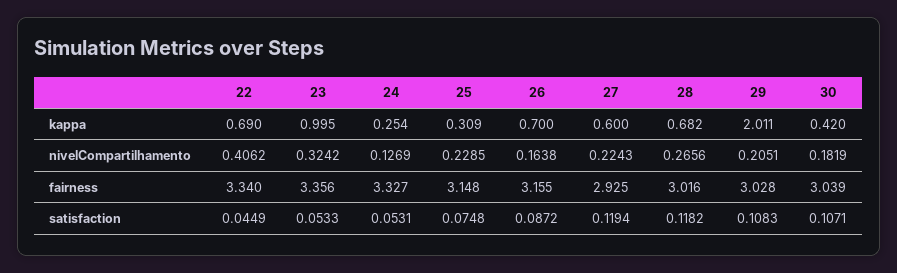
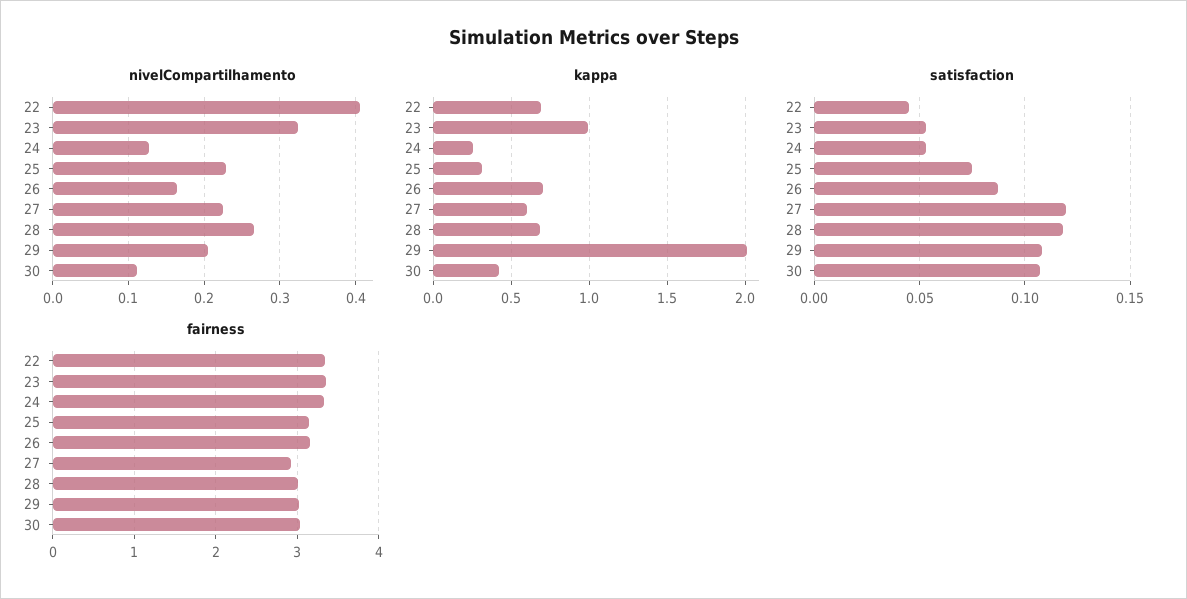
nivelCompartilhamento, 30: 0.1819 -> 0.11

